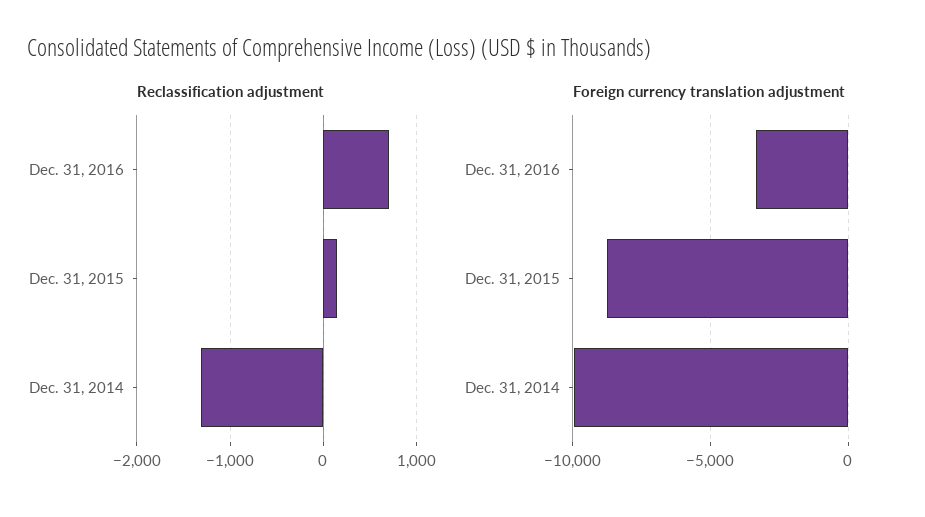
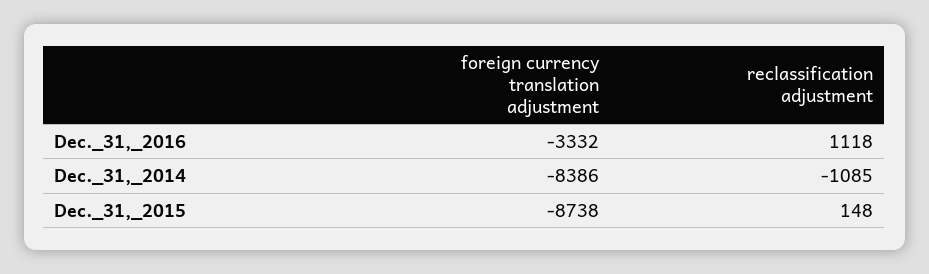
Reclassification adjustment, Dec. 31, 2016: 700 -> 1118
Reclassification adjustment, Dec. 31, 2014: -1300 -> -1085
Foreign currency translation adjustment, Dec. 31, 2014: -10000 -> -8386

